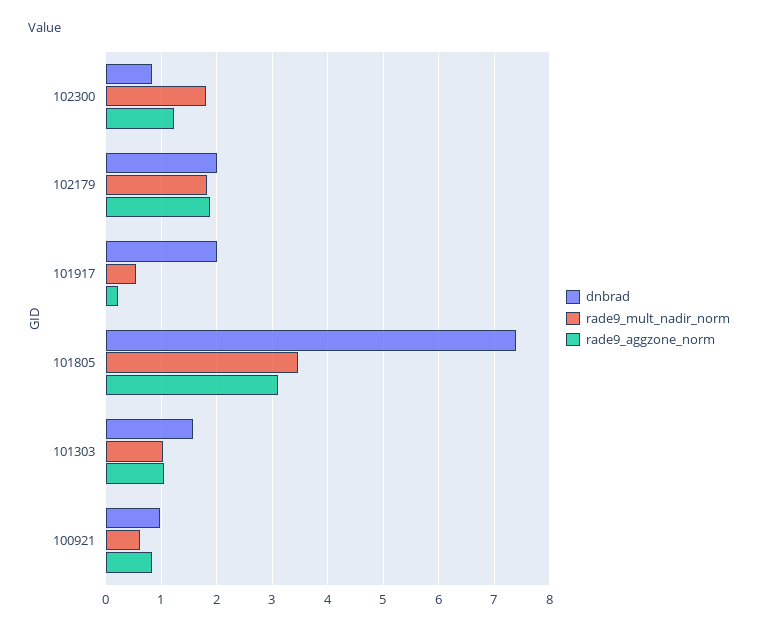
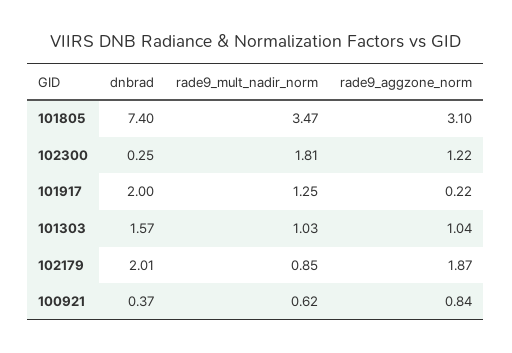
dnbrad, 102300: 0.8 -> 0.25
rade9_mult_nadir_norm, 102179: 1.8 -> 0.85
rade9_mult_nadir_norm, 101917: 0.6 -> 1.25
dnbrad, 100921: 1 -> 0.37

